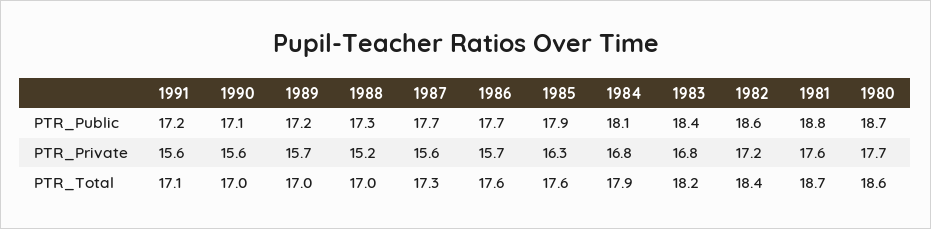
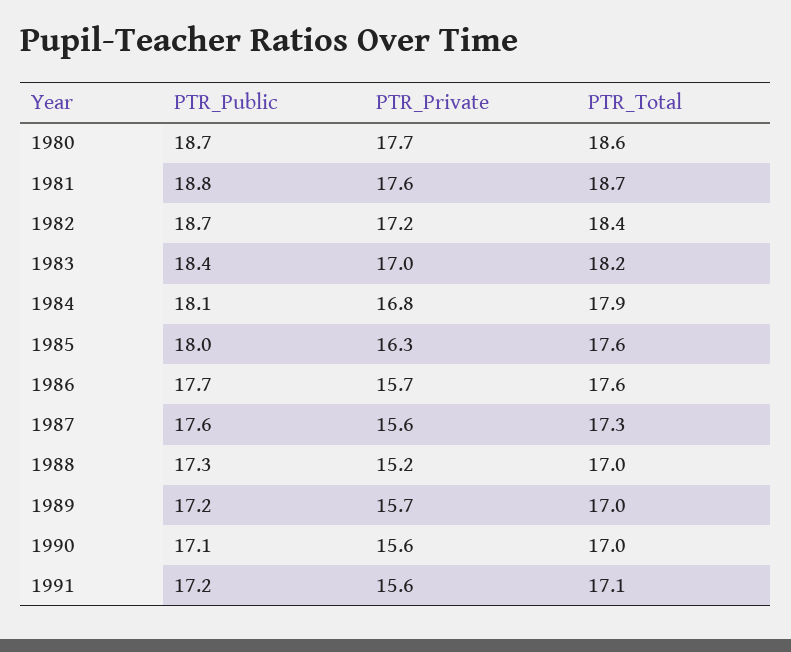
1987, PTR_Public: 17.7 -> 17.6
1985, PTR_Public: 17.9 -> 18
1982, PTR_Public: 18.6 -> 18.7
1983, PTR_Private: 16.8 -> 17

